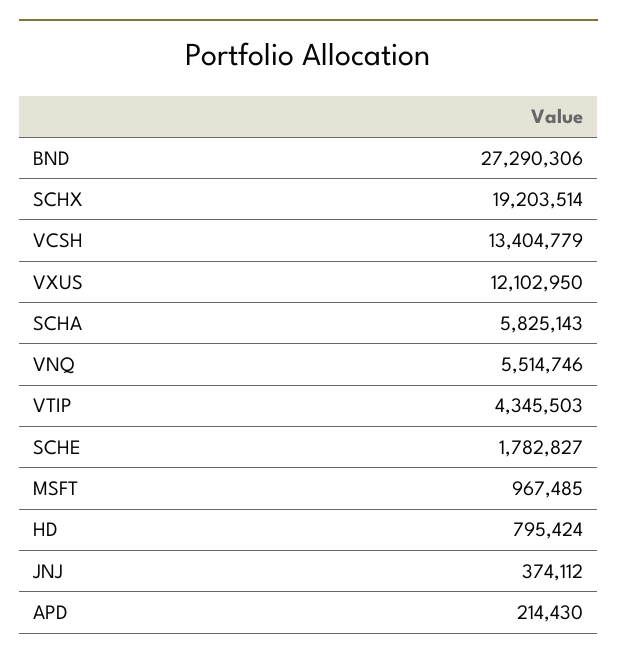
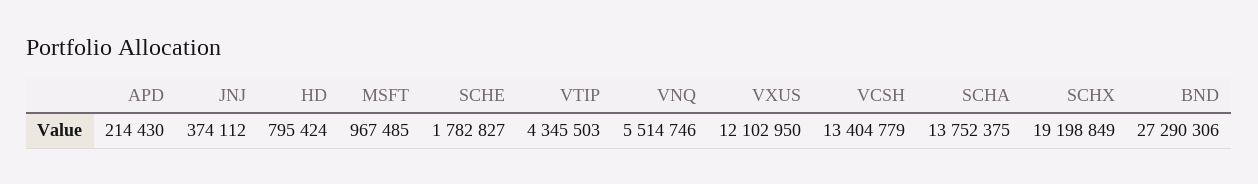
SCHX: 19203514 -> 19198849
SCHA: 5825143 -> 13752375

